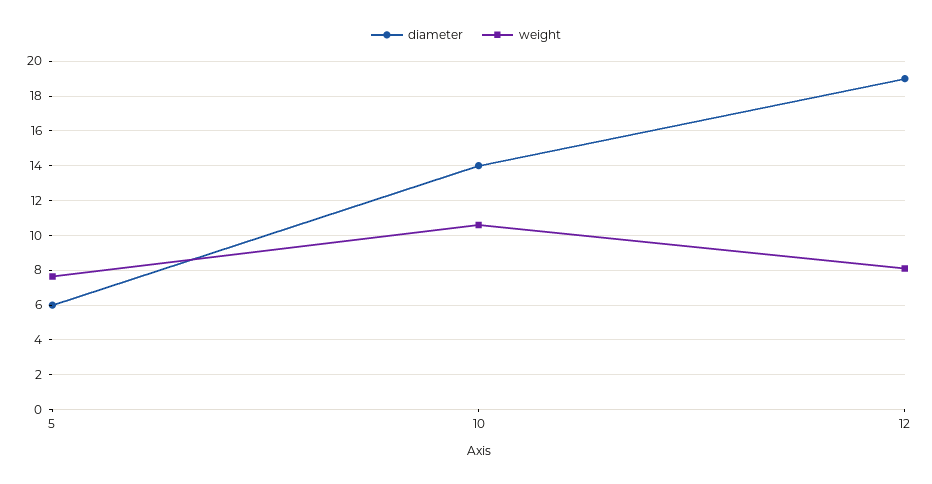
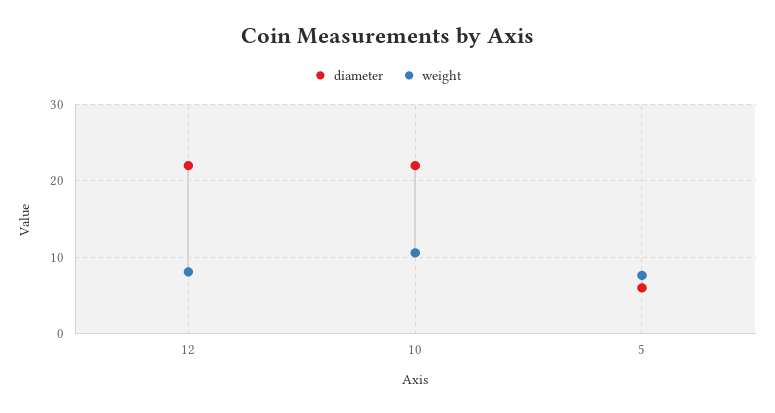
diameter, 10: 14 -> 22
diameter, 12: 19 -> 22

